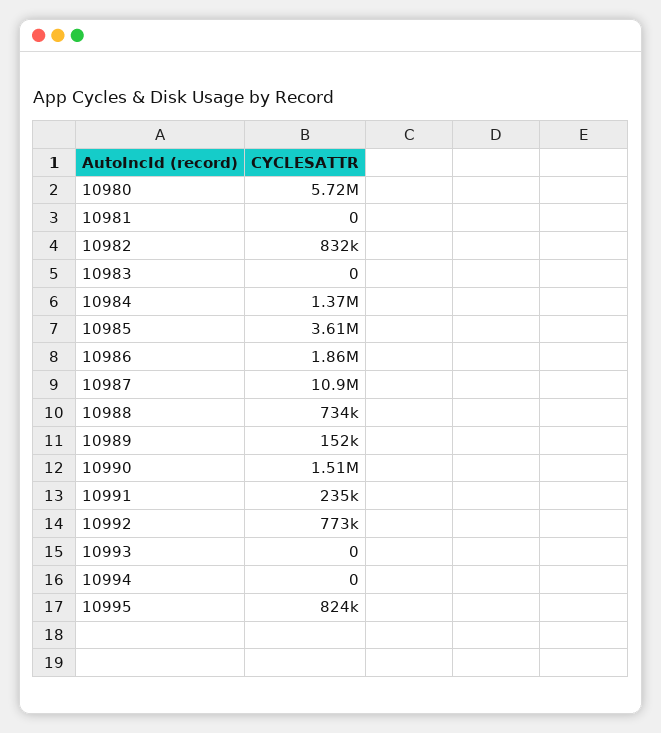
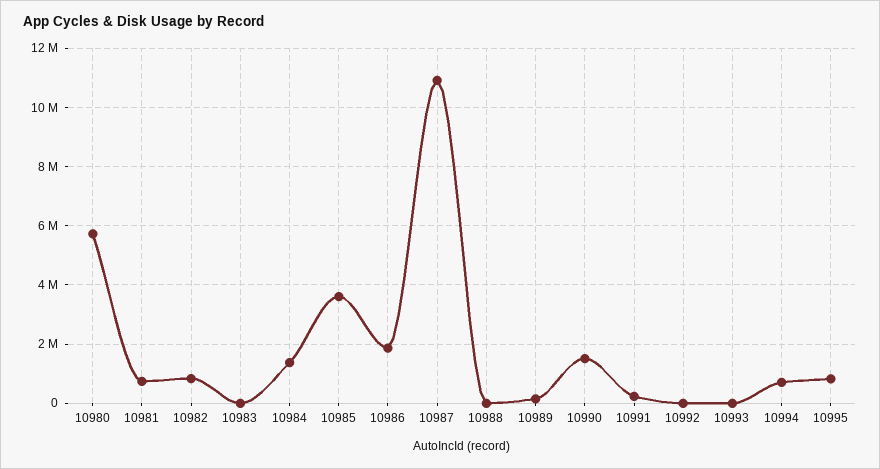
10981: 0 -> 750000
10988: 734000 -> 0
10992: 773000 -> 0
10994: 0 -> 750000

